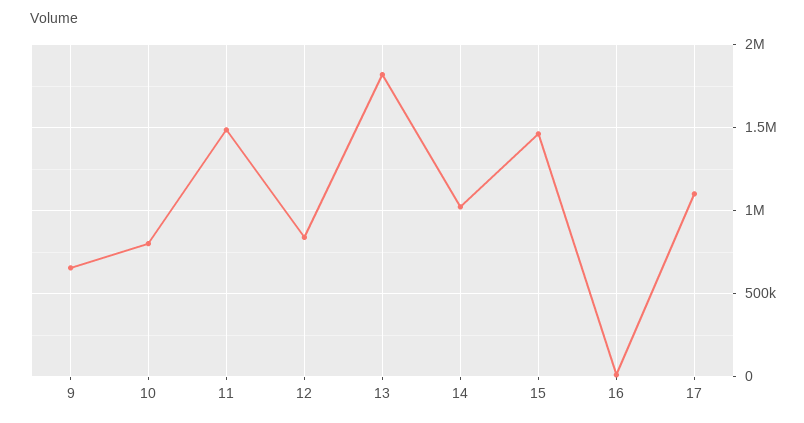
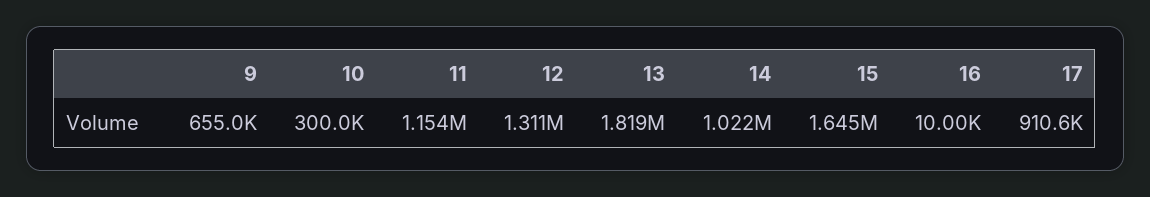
10: 800000 -> 300000
11: 1500000 -> 1154000
12: 850000 -> 1311000
15: 1450000 -> 1645000
17: 1100000 -> 910600

